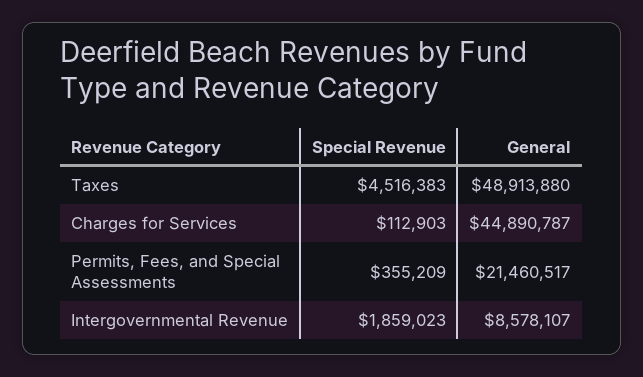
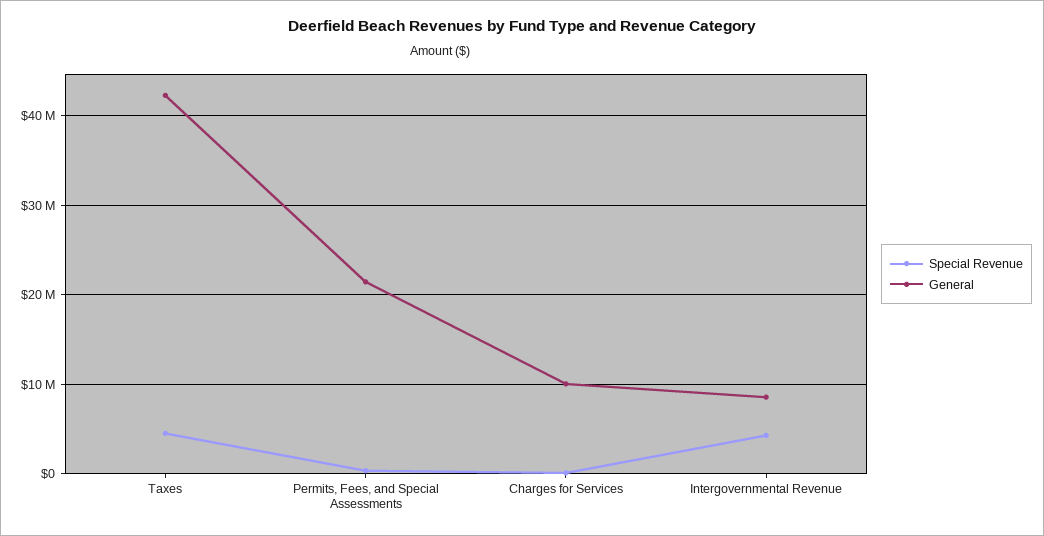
General, Taxes: 48913880 -> 42000000
General, Charges for Services: 44890787 -> 10000000
Special Revenue, Intergovernmental Revenue: 1859023 -> 4000000

